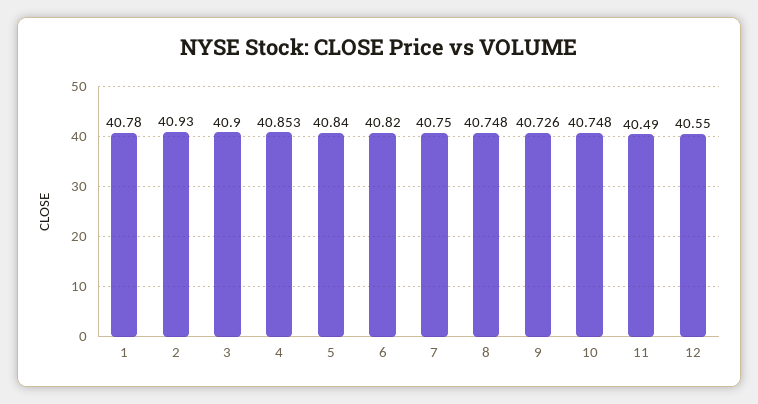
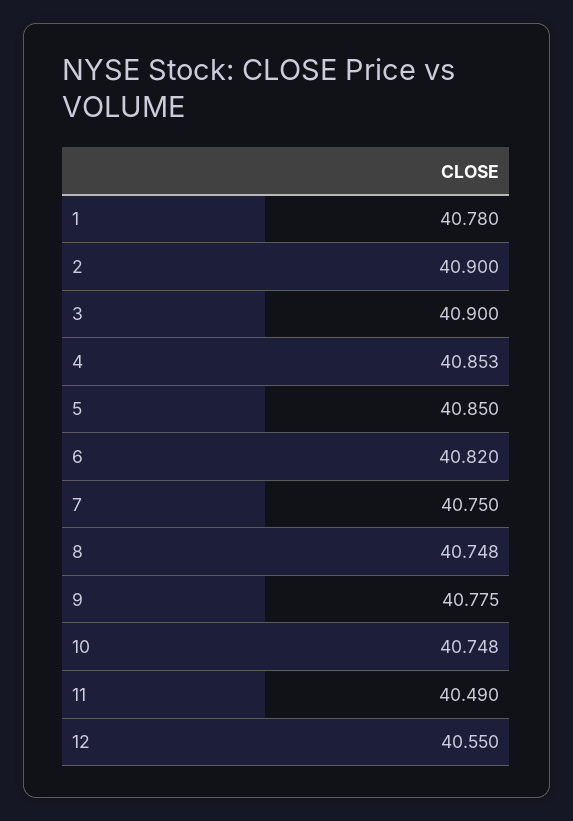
2: 40.93 -> 40.9
5: 40.84 -> 40.85
9: 40.726 -> 40.775

